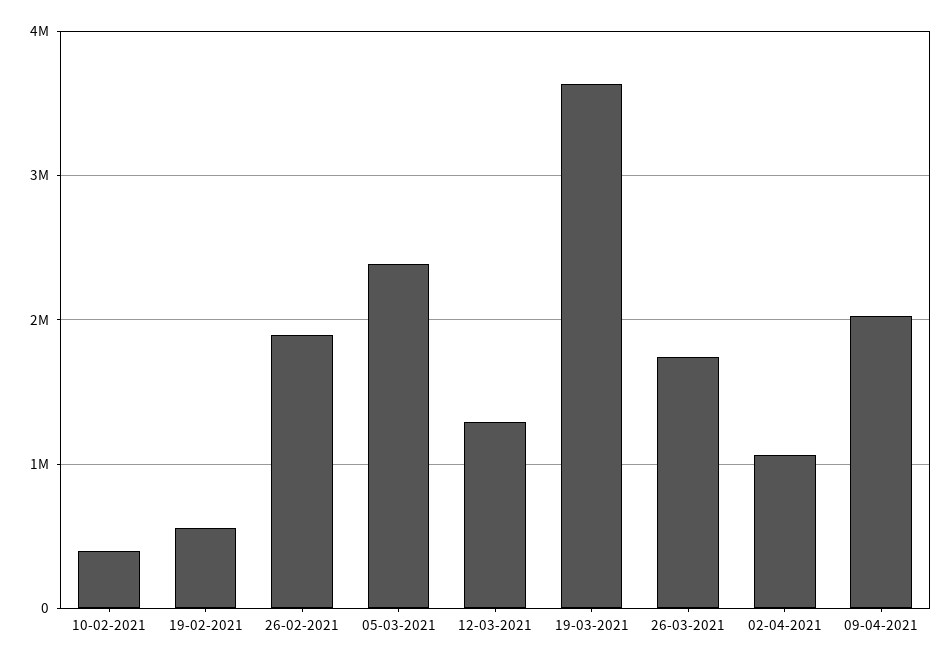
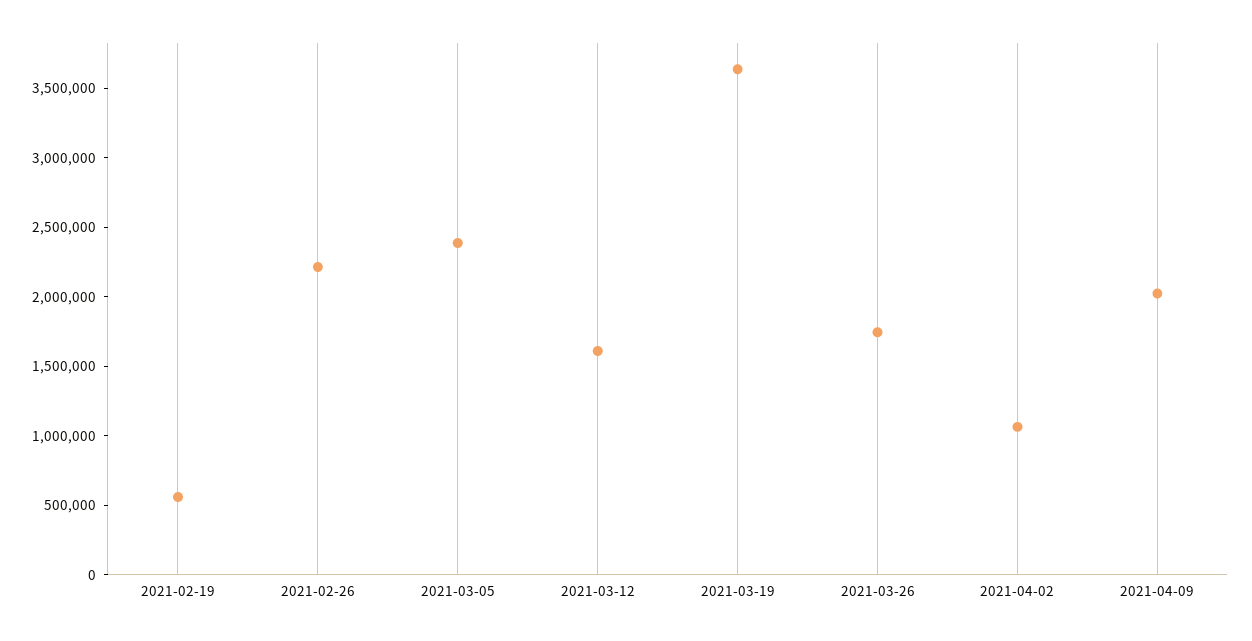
10-02-2021: 400000 -> none
26-02-2021: 1900000 -> 2200000
12-03-2021: 1300000 -> 1600000

